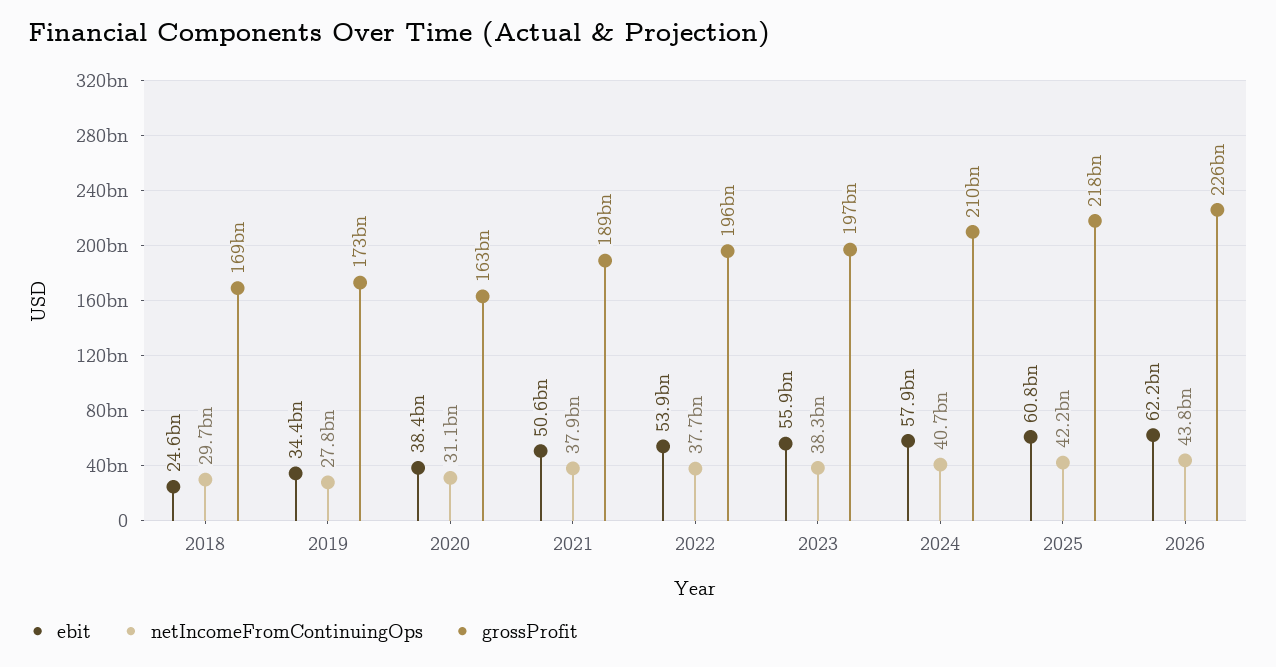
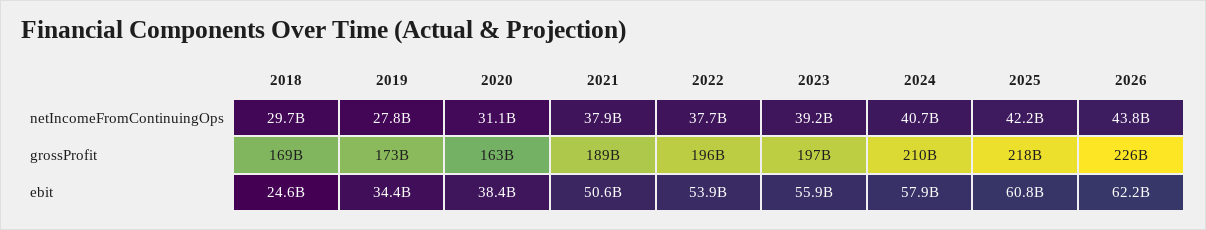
netIncomeFromContinuingOps, 2023: 38300000000 -> 39200000000

